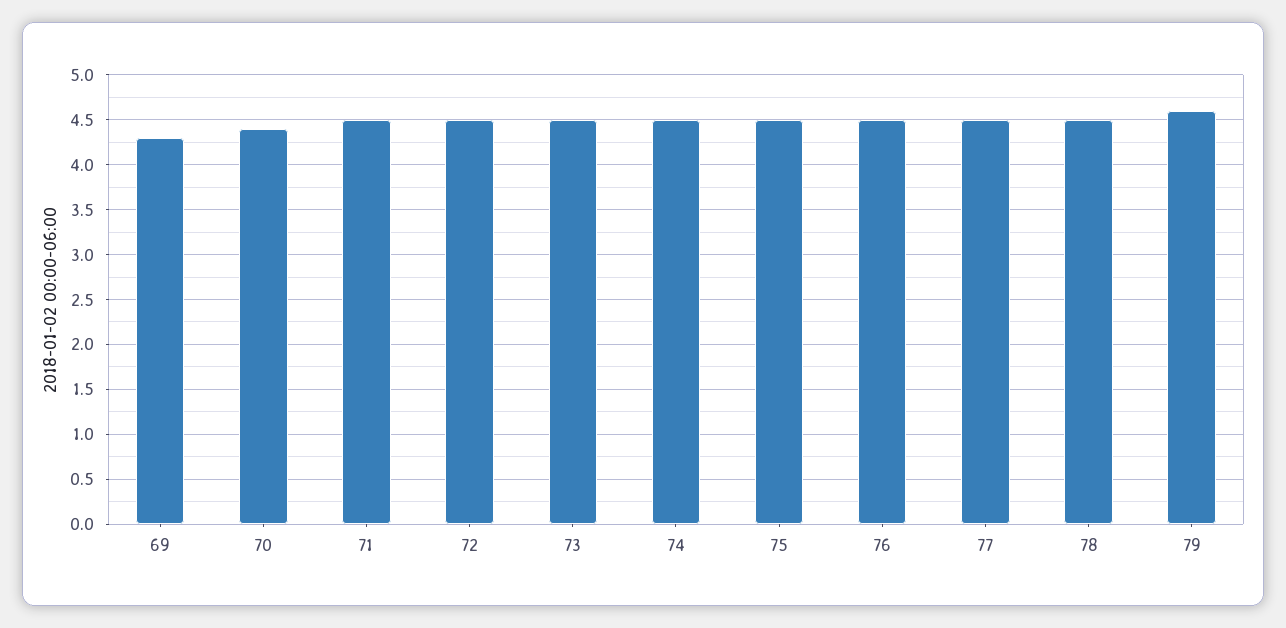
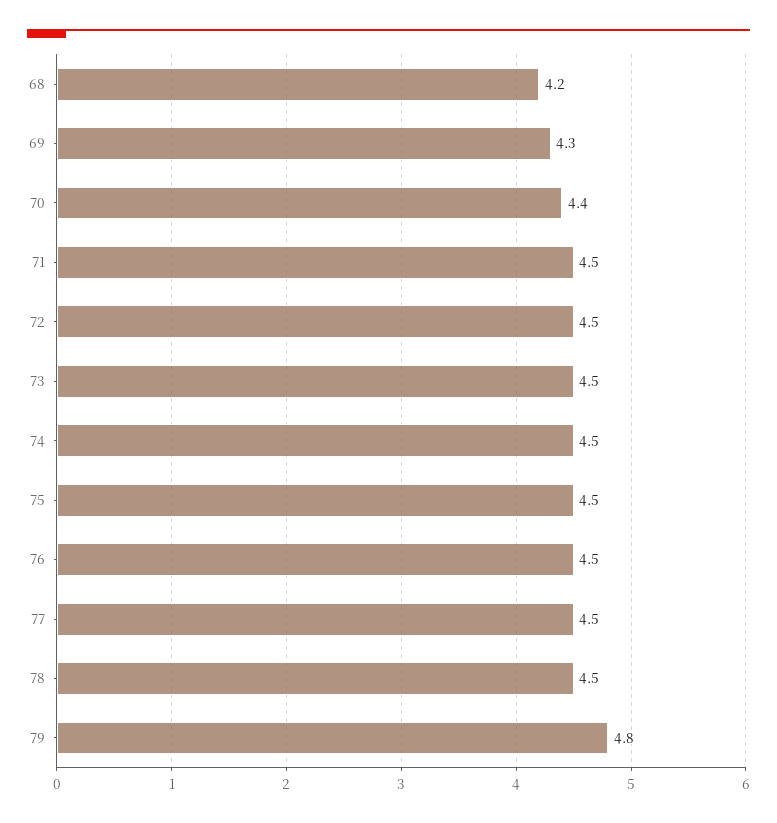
79: 4.6 -> 4.8
68: none -> 4.2

